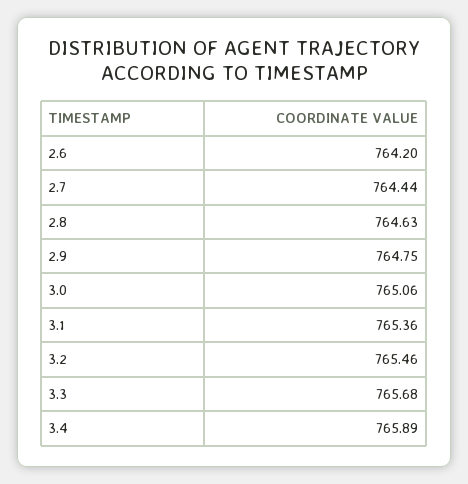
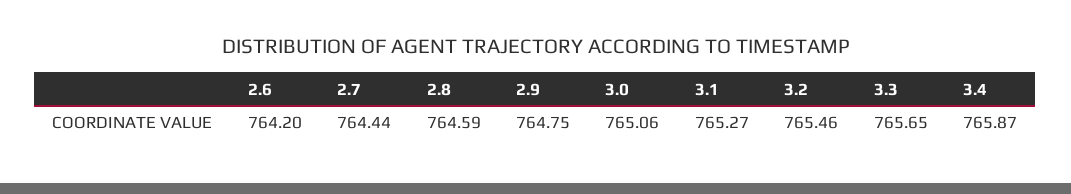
2.8: 764.63 -> 764.59
3.1: 765.36 -> 765.27
3.3: 765.68 -> 765.65
3.4: 765.89 -> 765.87

